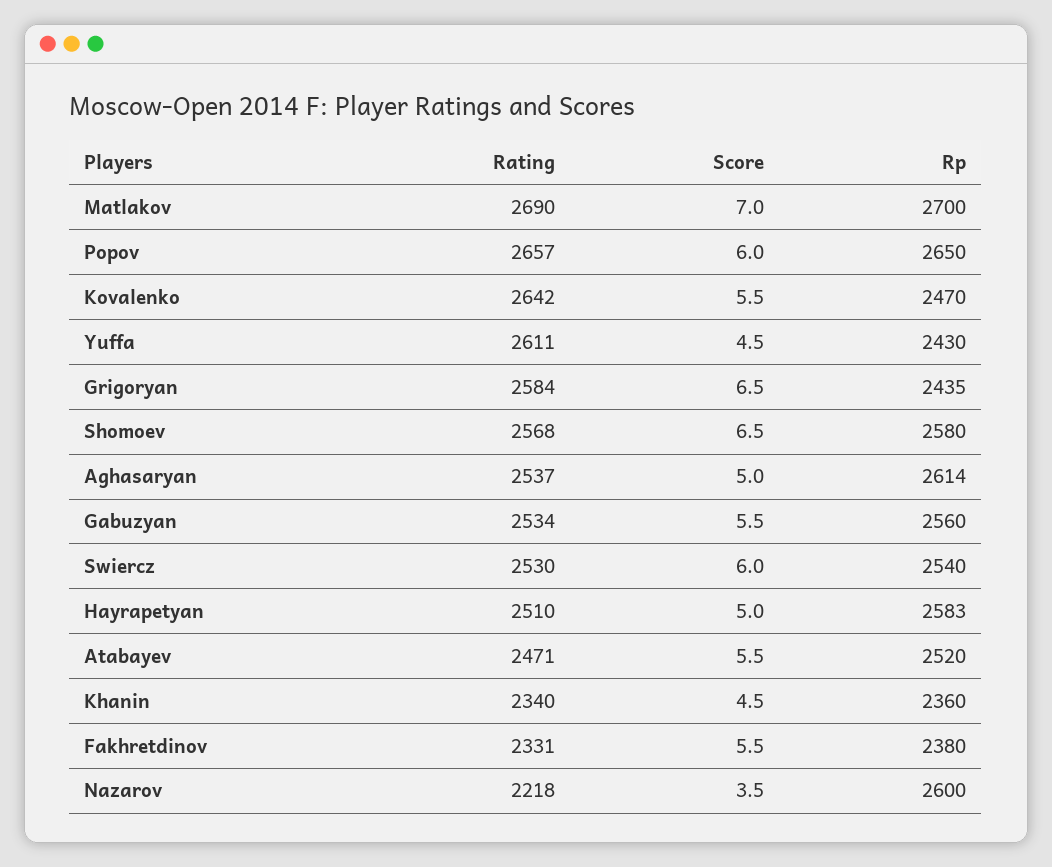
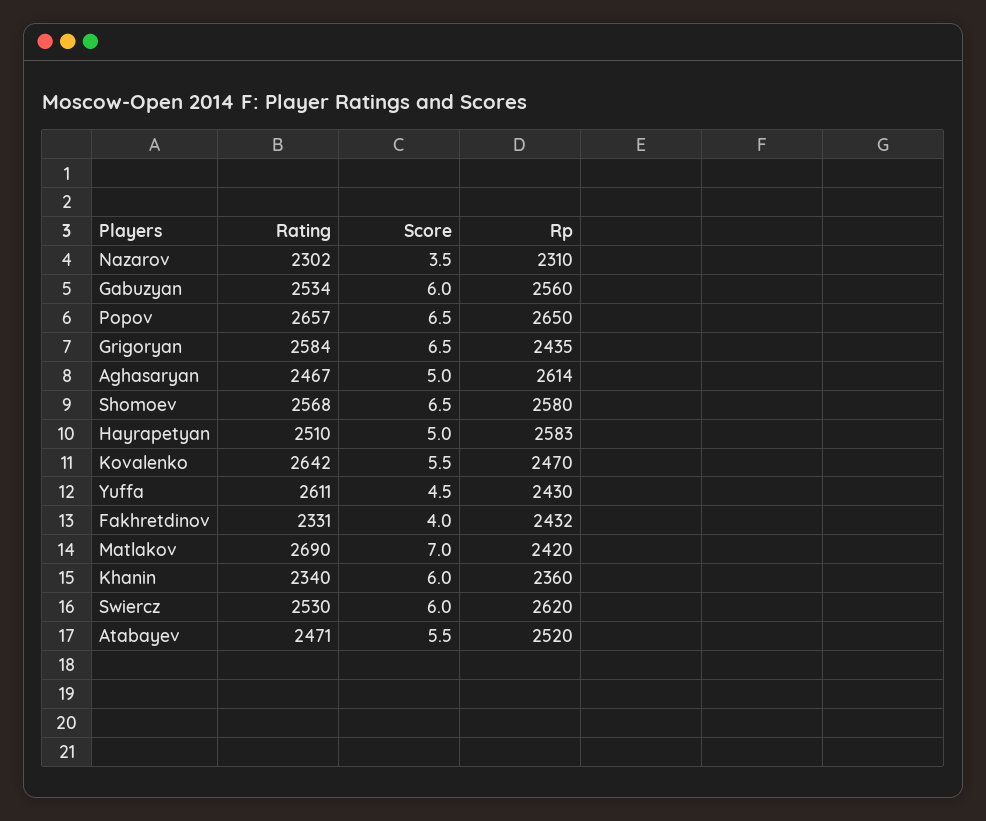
Rp, Matlakov: 2700 -> 2420
Score, Popov: 6 -> 6.5
Rating, Aghasaryan: 2537 -> 2467
Score, Gabuzyan: 5.5 -> 6
Rp, Swiercz: 2540 -> 2620
Score, Khanin: 4.5 -> 6
Score, Fakhretdinov: 5.5 -> 4
Rp, Fakhretdinov: 2380 -> 2432
Rating, Nazarov: 2218 -> 2302
Rp, Nazarov: 2600 -> 2310

